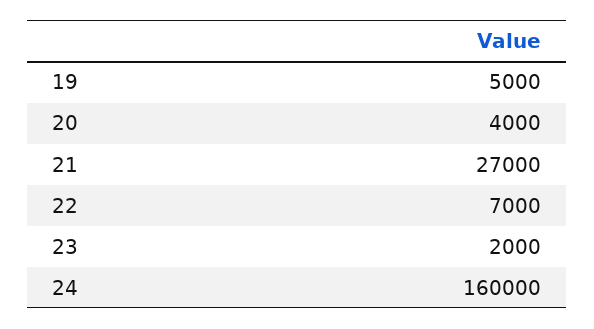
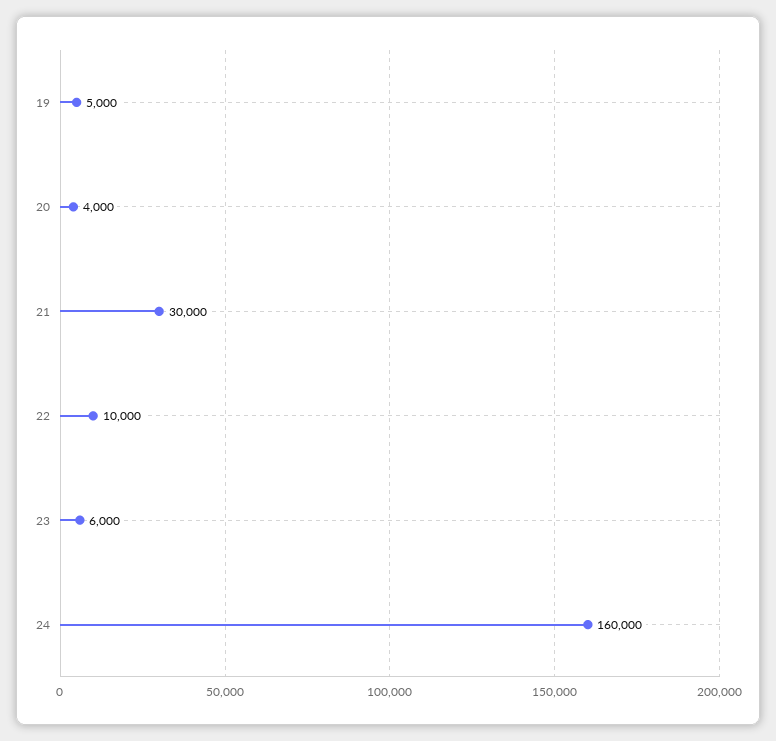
21: 27000 -> 30000
22: 7000 -> 10000
23: 2000 -> 6000

